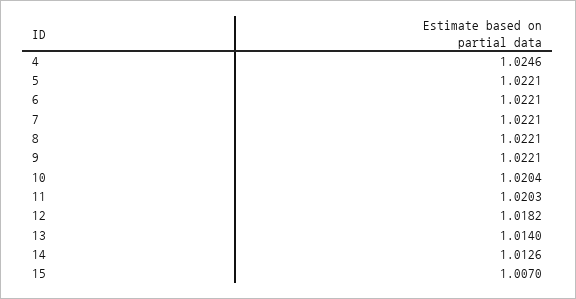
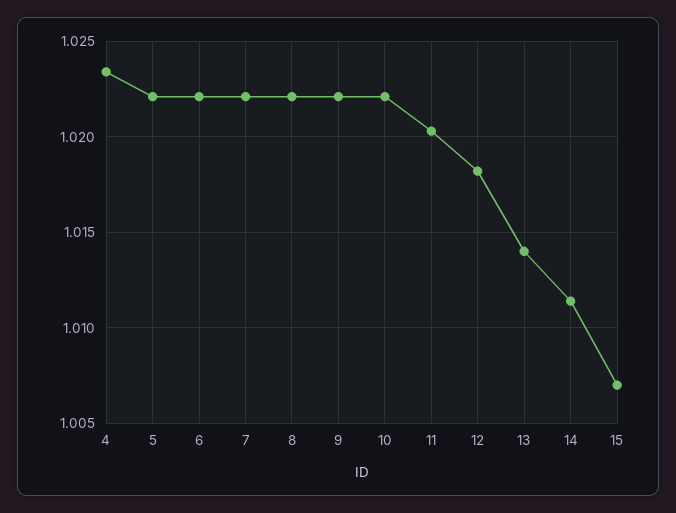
4: 1.0246 -> 1.0235
10: 1.0204 -> 1.022
14: 1.0126 -> 1.0115

